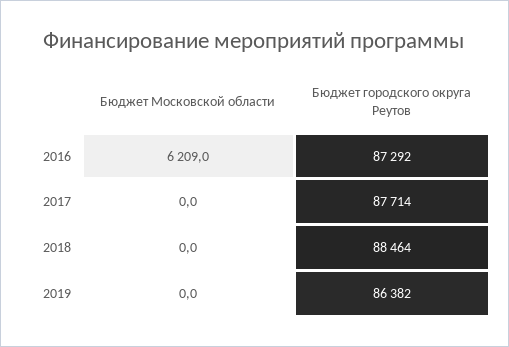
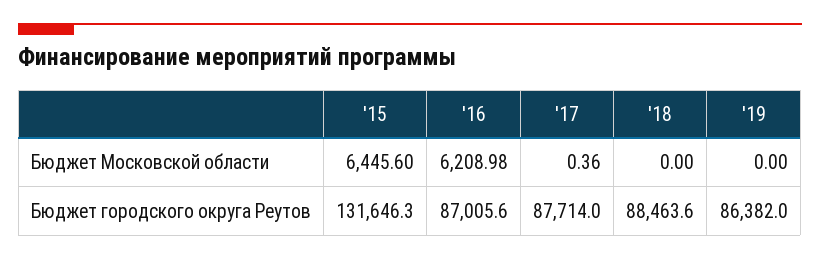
Бюджет городского округа Реутов, 2016: 87292 -> 87005.6
Бюджет Московской области, 2017: 0 -> 0.36
Бюджет Московской области, '15: none -> 6445.6
Бюджет городского округа Реутов, '15: none -> 131646.3

